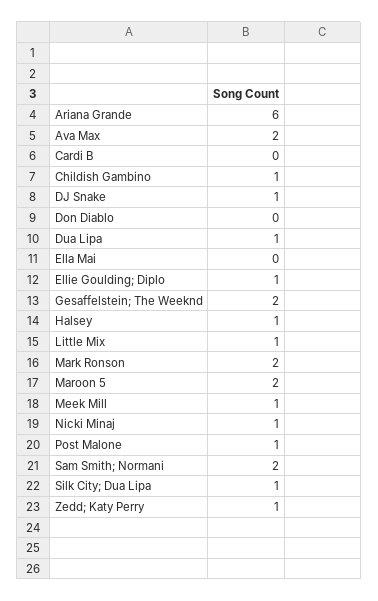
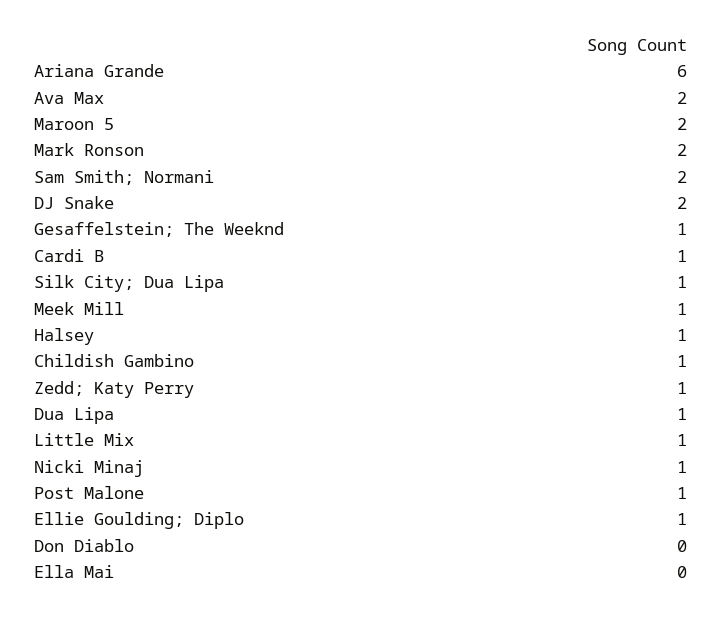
Cardi B: 0 -> 1
DJ Snake: 1 -> 2
Gesaffelstein; The Weeknd: 2 -> 1

